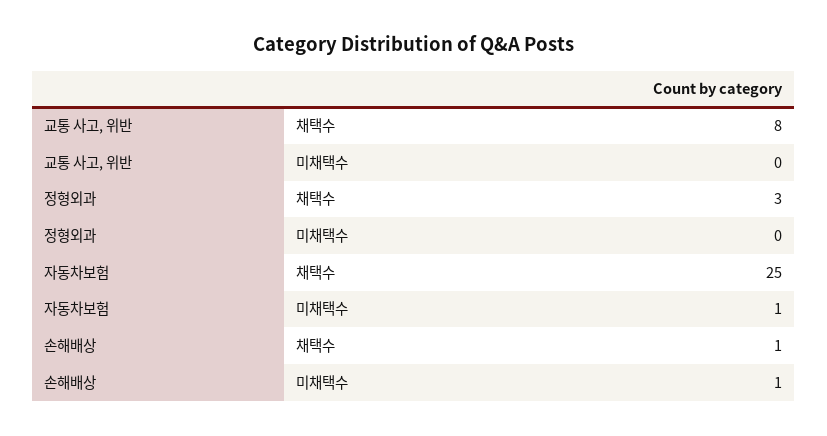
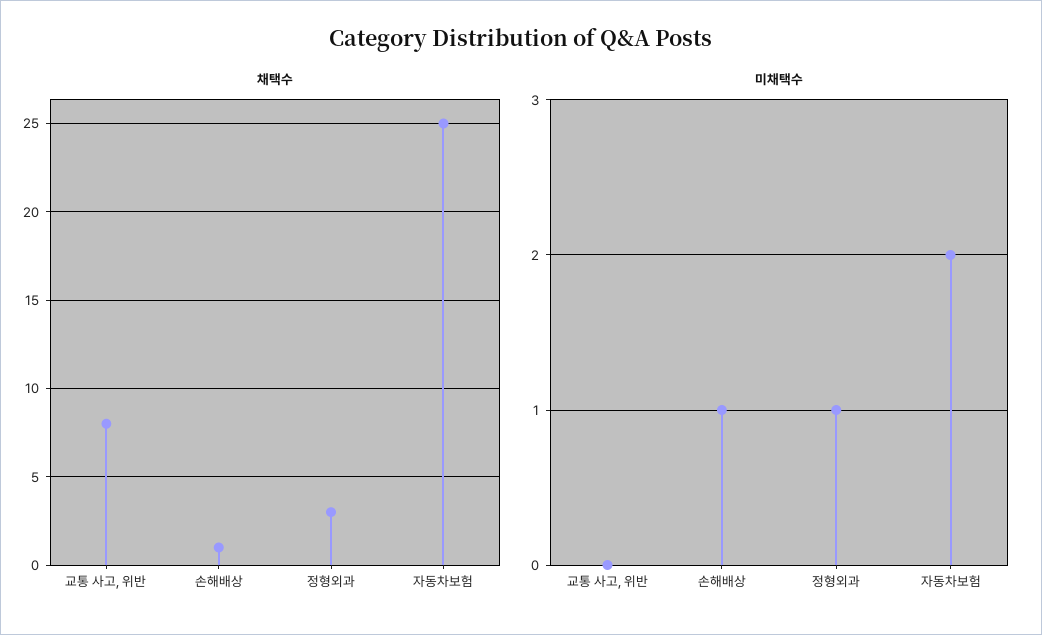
미채택수, 정형외과: 0 -> 1
미채택수, 자동차보험: 1 -> 2

